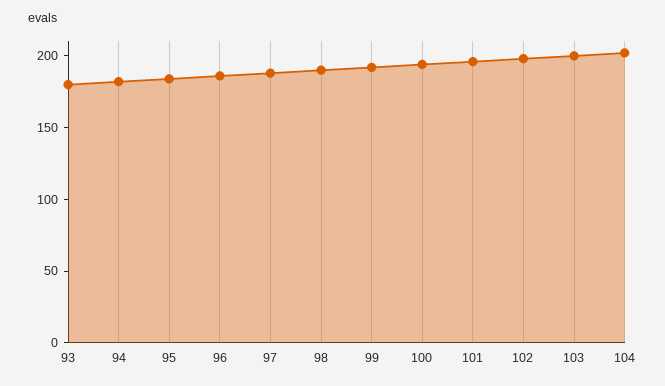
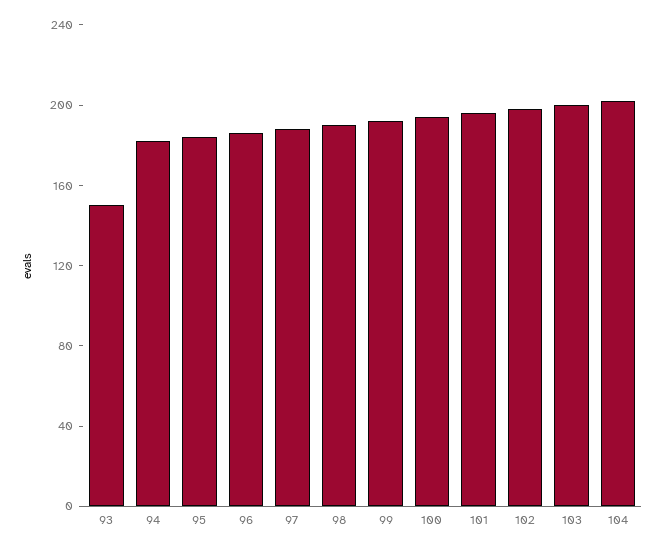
93: 180 -> 150

